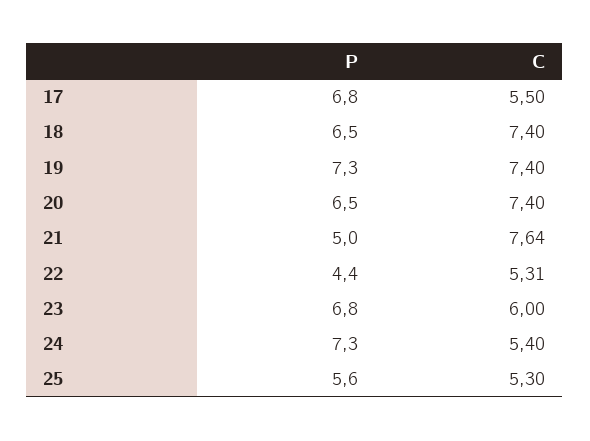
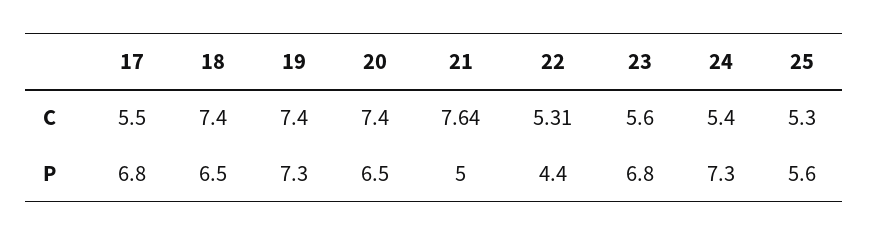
C, 23: 6 -> 5.6

